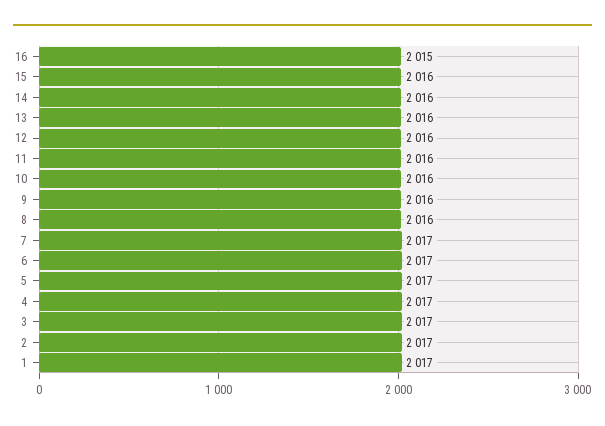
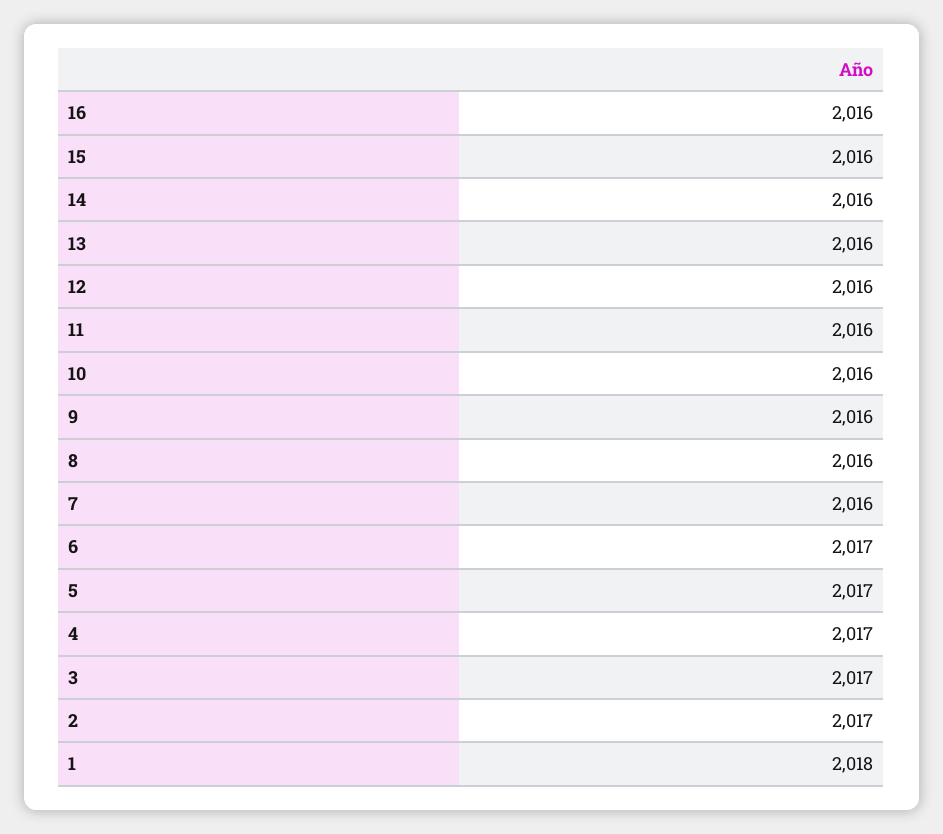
16: 2015 -> 2016
7: 2017 -> 2016
1: 2017 -> 2018

